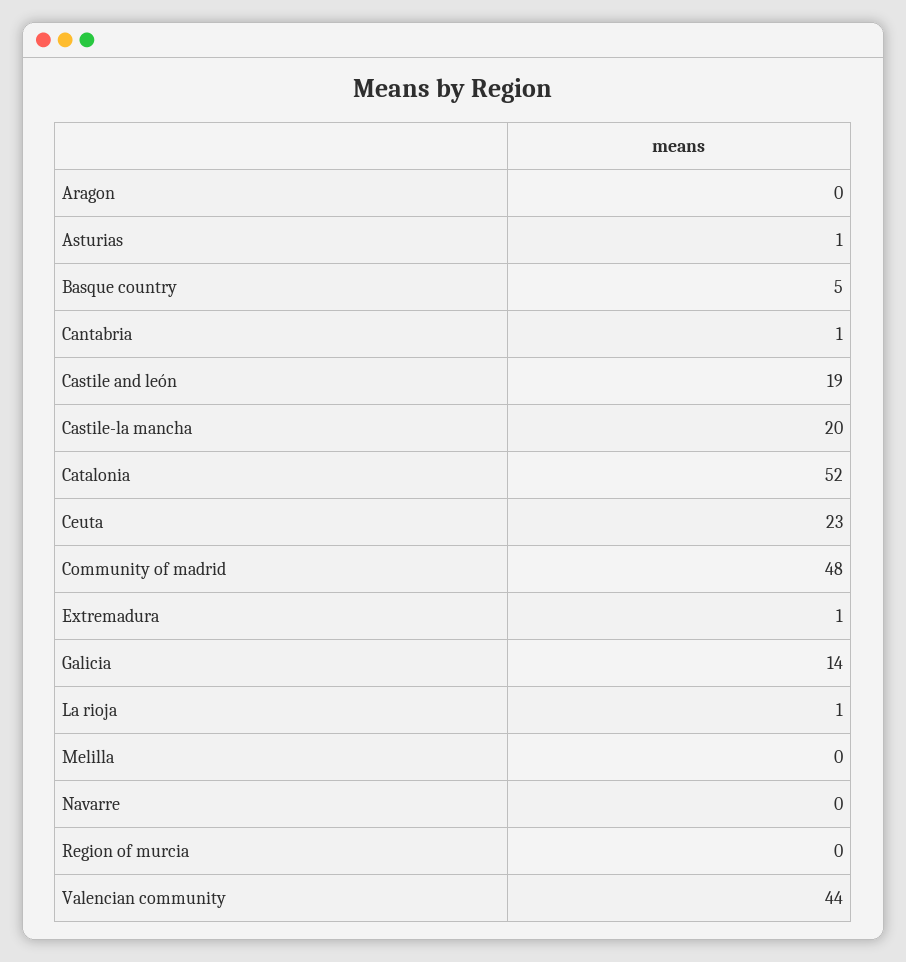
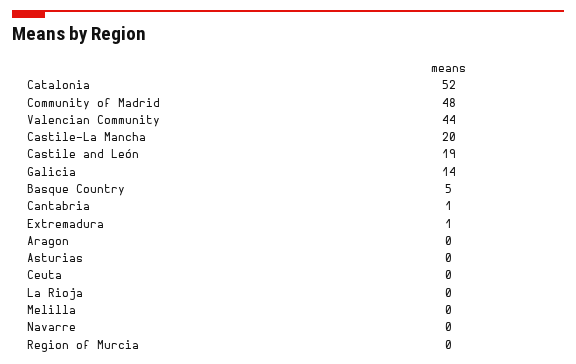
Asturias: 1 -> 0
Ceuta: 23 -> 0
La rioja: 1 -> 0

